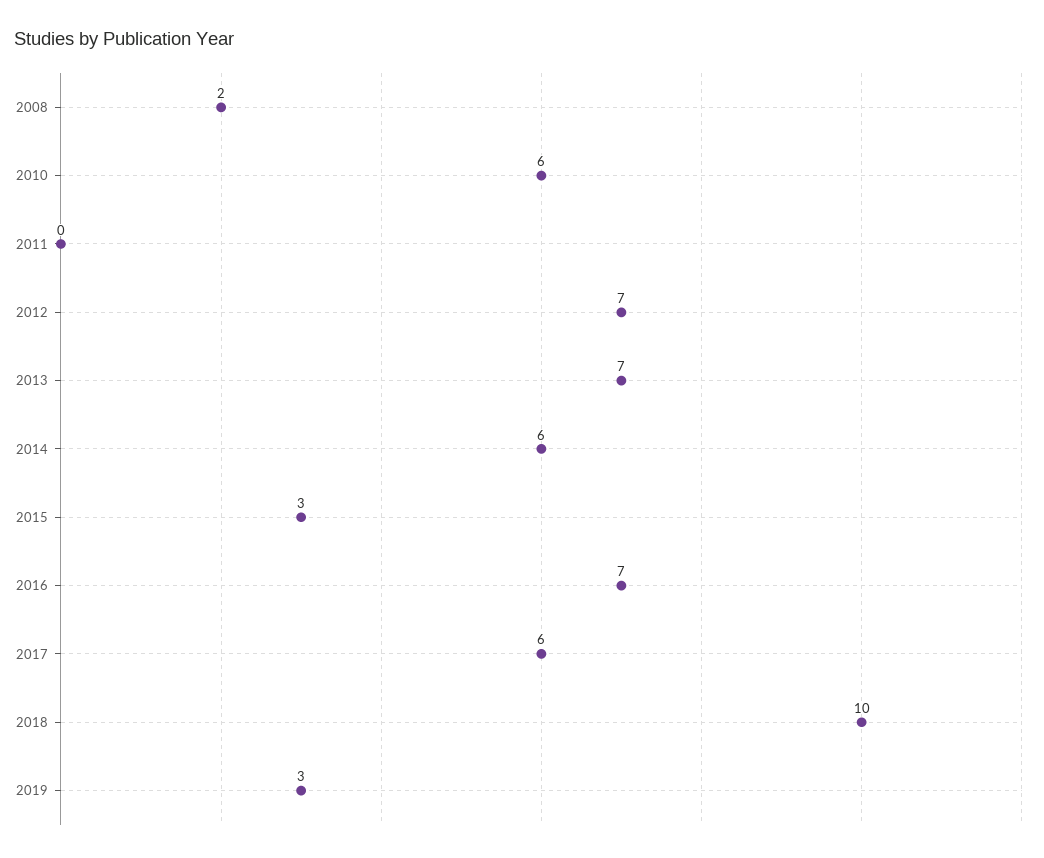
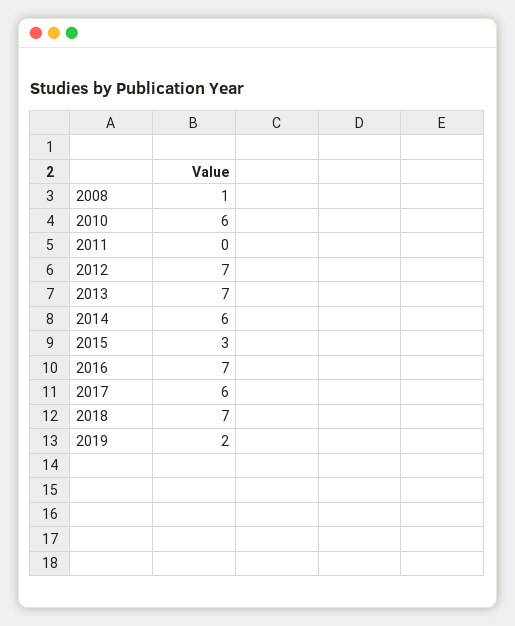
2008: 2 -> 1
2018: 10 -> 7
2019: 3 -> 2

